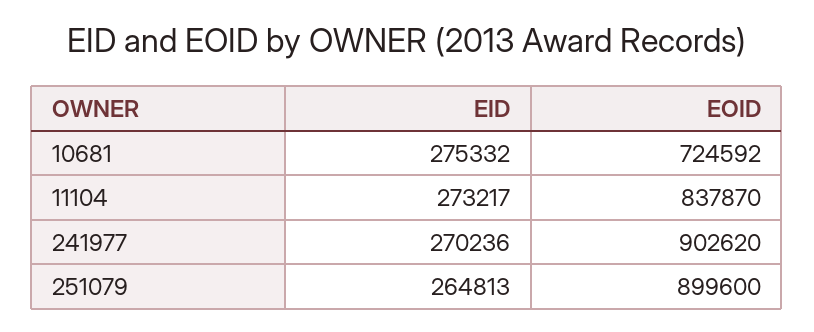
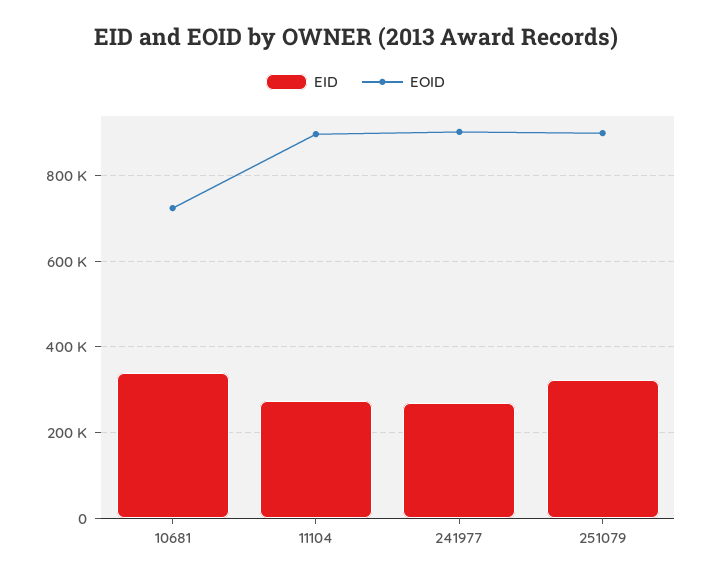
EID, 10681: 275332 -> 340000
EOID, 11104: 837870 -> 900000
EID, 251079: 264813 -> 320000

